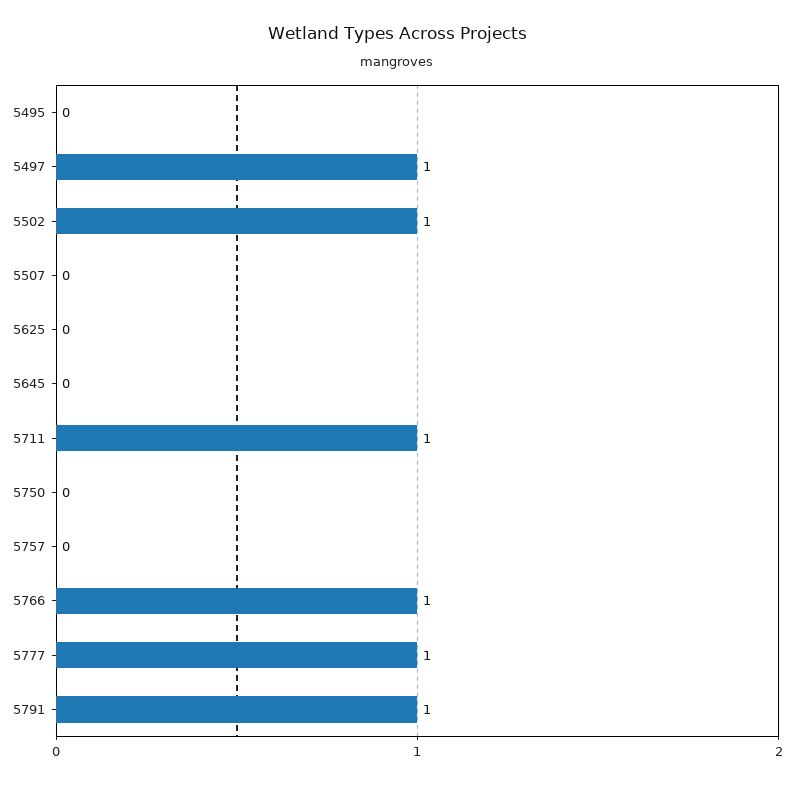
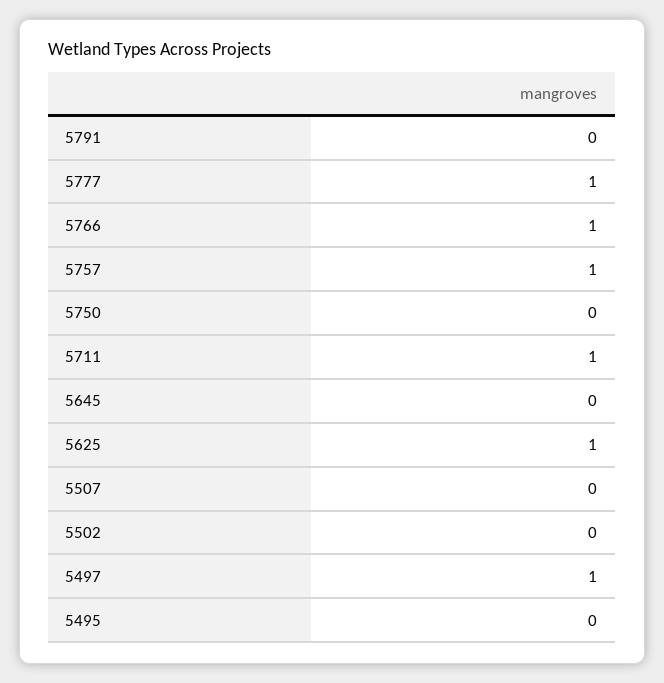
5502: 1 -> 0
5625: 0 -> 1
5757: 0 -> 1
5791: 1 -> 0

